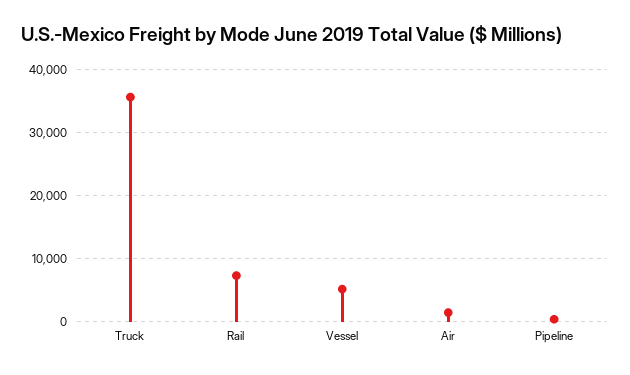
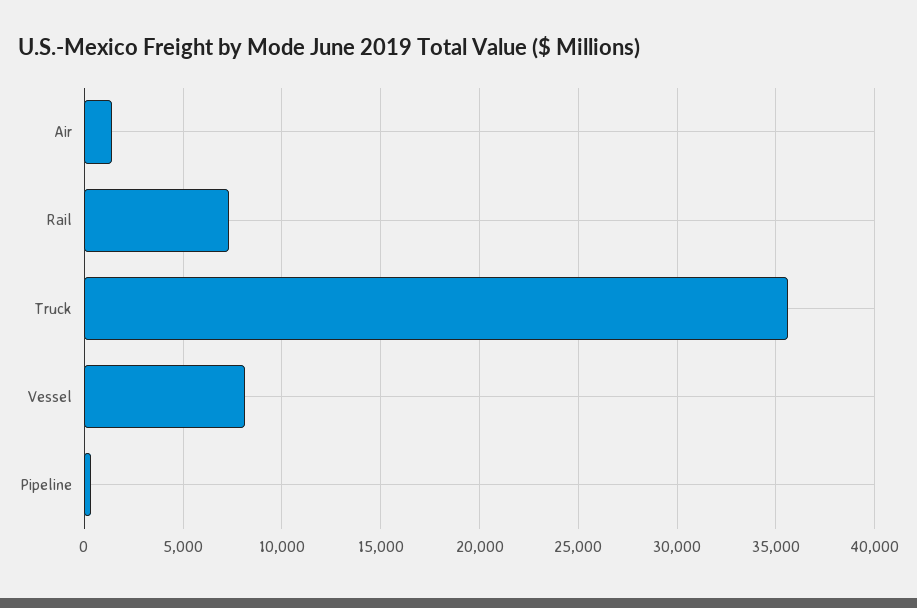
Vessel: 5000 -> 8000

